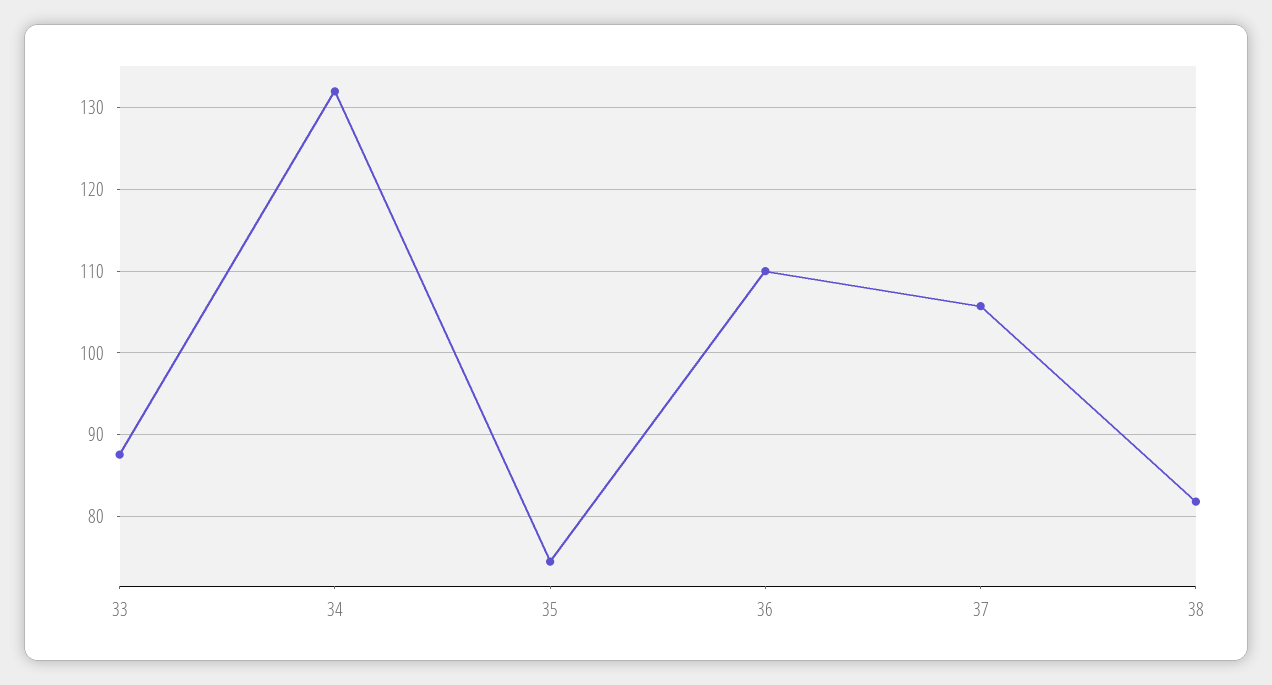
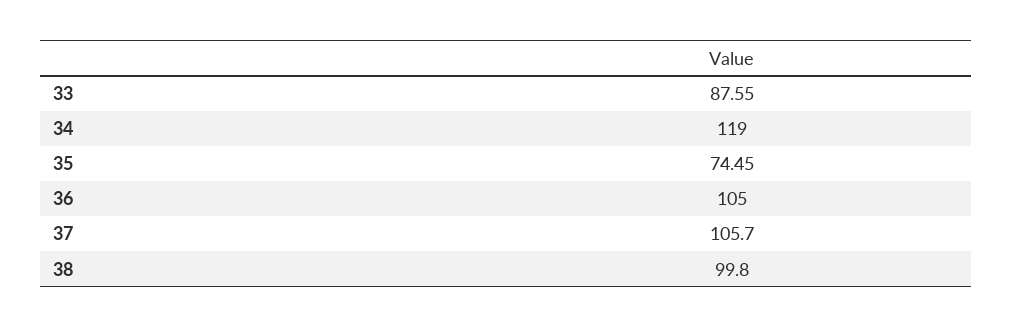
34: 132 -> 119
36: 110 -> 105
38: 82 -> 99.8

